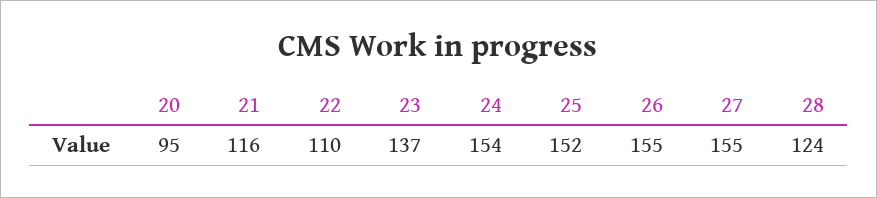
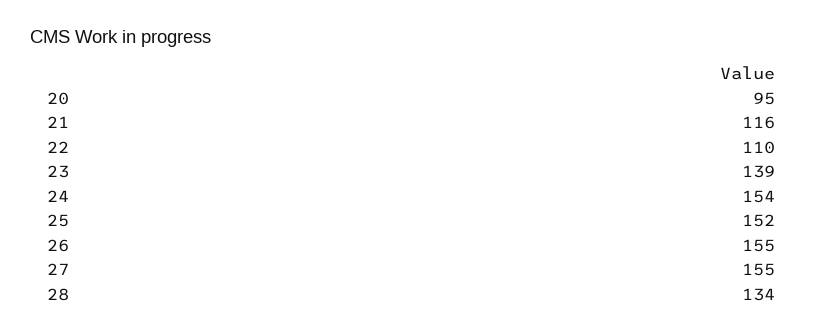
23: 137 -> 139
28: 124 -> 134

